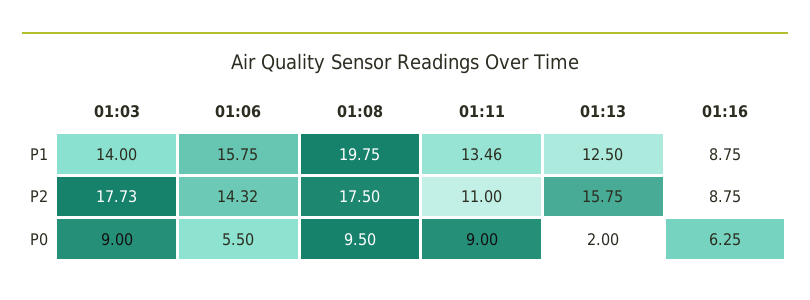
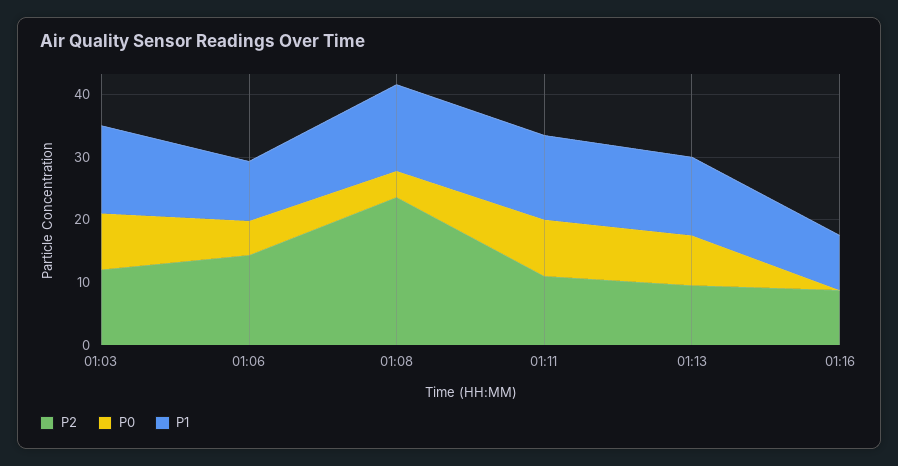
P1, 01:06: 15.75 -> 10
P1, 01:08: 19.75 -> 14
P2, 01:03: 17.73 -> 12
P2, 01:08: 17.5 -> 24
P2, 01:13: 15.75 -> 10
P0, 01:08: 9.5 -> 4
P0, 01:13: 2 -> 8
P0, 01:16: 6.25 -> 0

